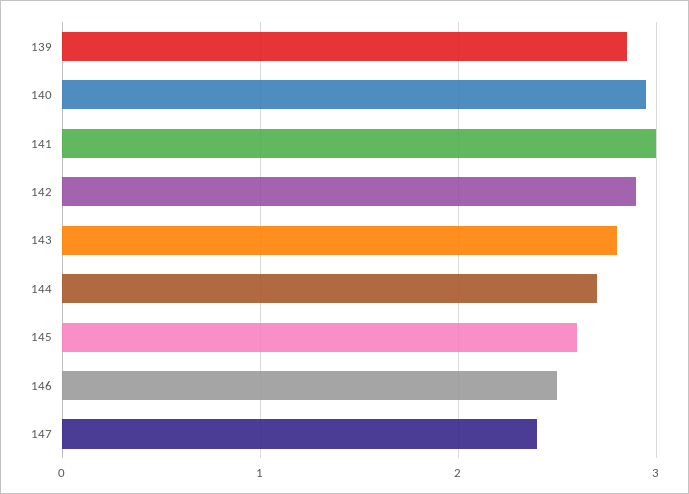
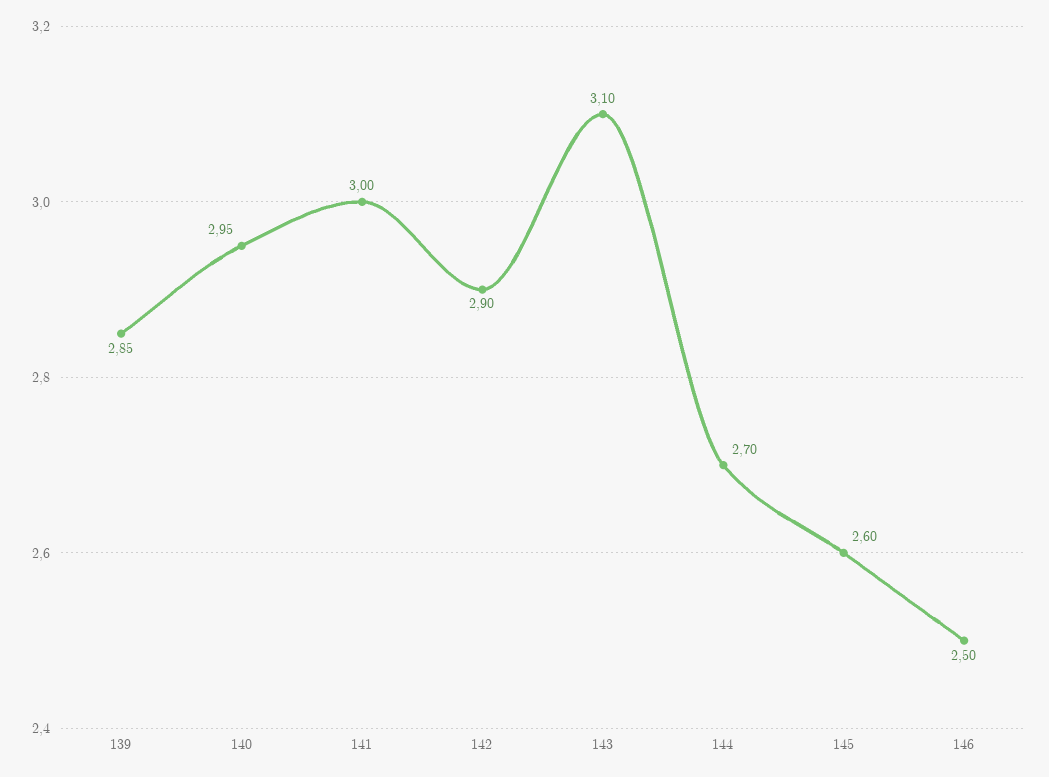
143: 2.8 -> 3.1
147: 2.4 -> none

